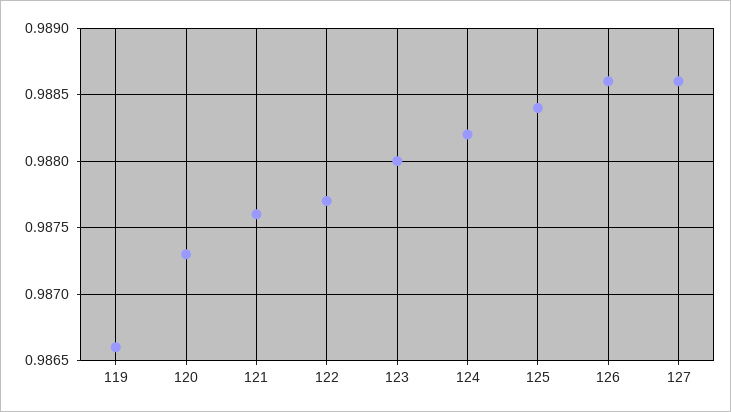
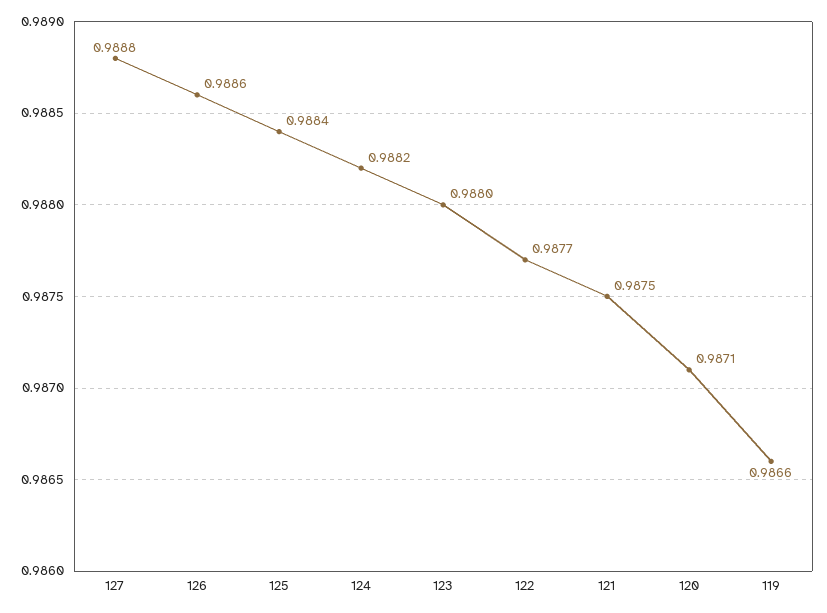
120: 0.9873 -> 0.9871
121: 0.9876 -> 0.9875
127: 0.9886 -> 0.9888

